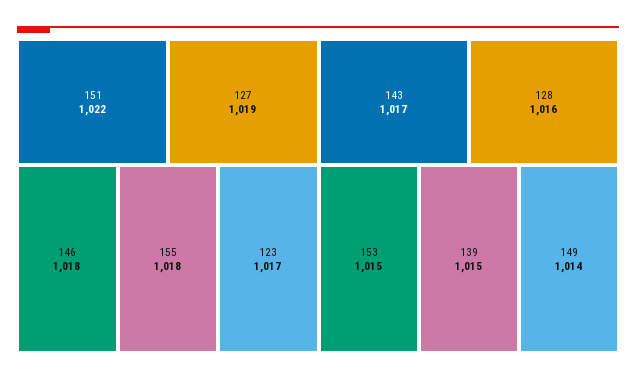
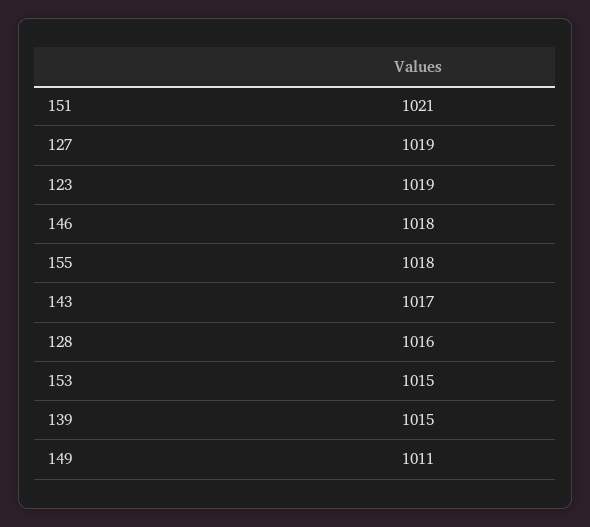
151: 1022 -> 1021
123: 1017 -> 1019
149: 1014 -> 1011

